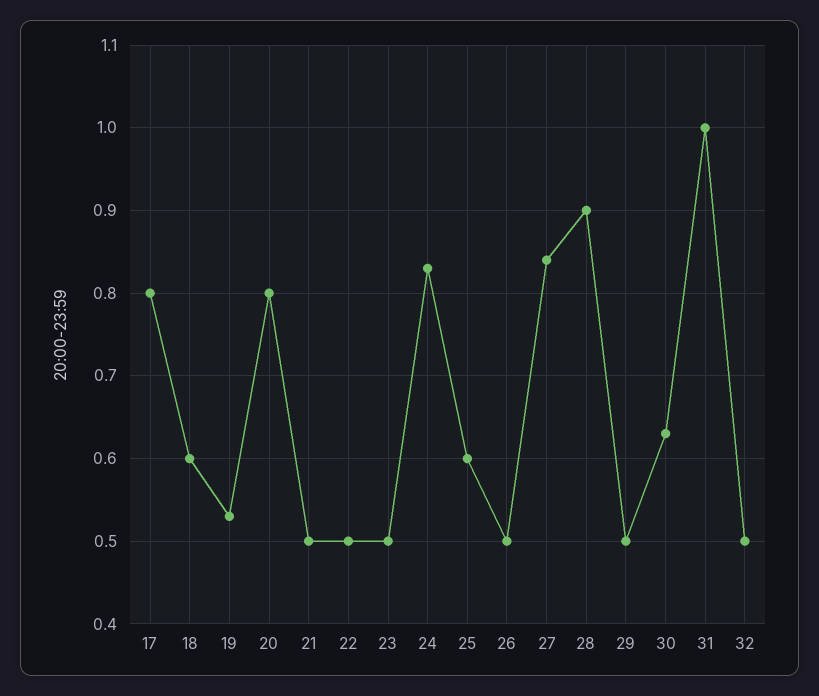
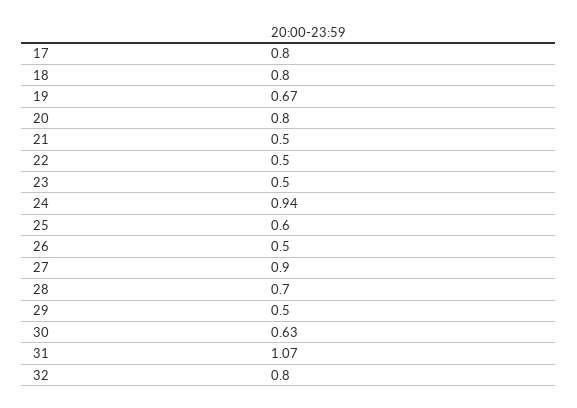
18: 0.6 -> 0.8
19: 0.53 -> 0.67
24: 0.83 -> 0.94
27: 0.84 -> 0.9
28: 0.9 -> 0.7
31: 1 -> 1.07
32: 0.5 -> 0.8

